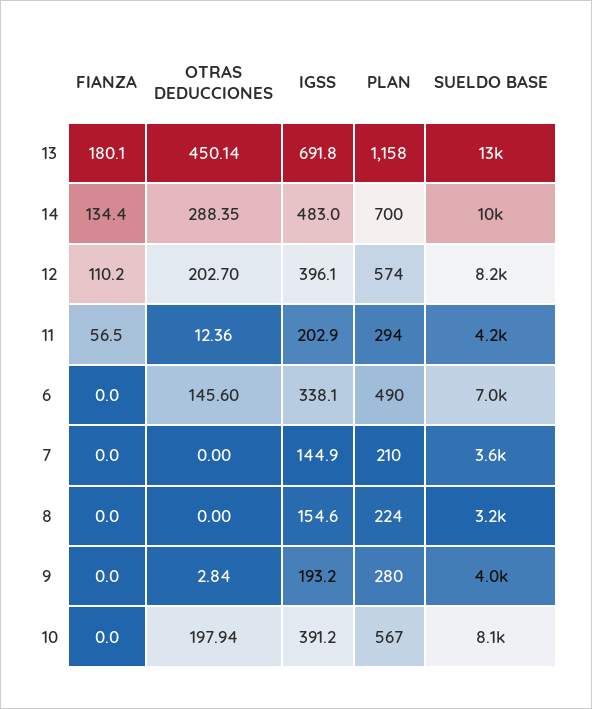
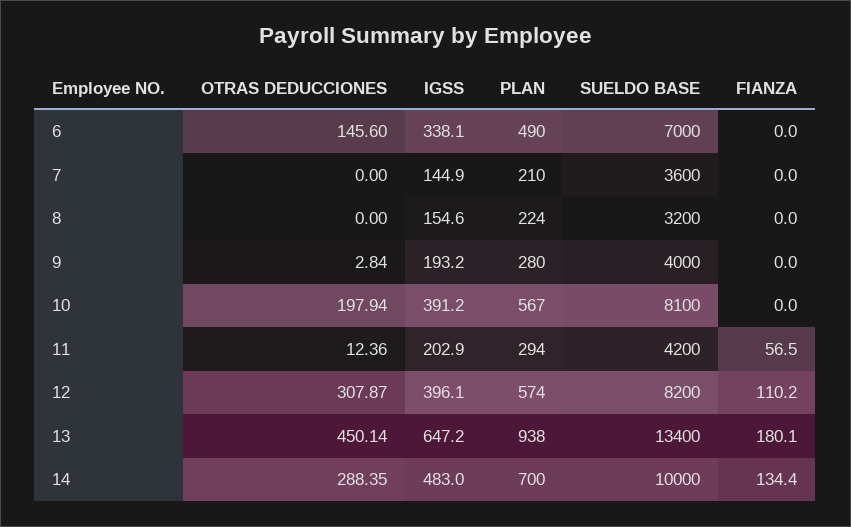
IGSS, 13: 691.8 -> 647.2
PLAN, 13: 1158 -> 938
OTRAS DEDUCCIONES, 12: 202.7 -> 307.87

